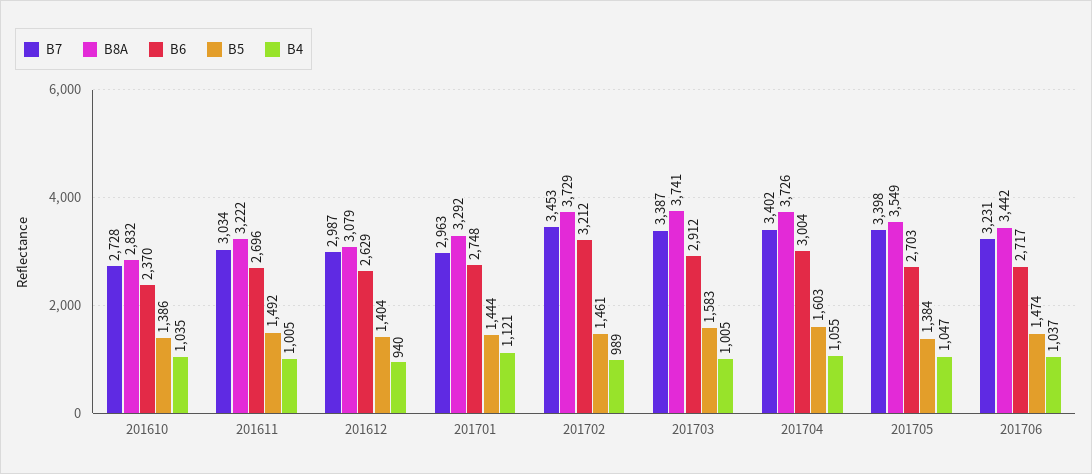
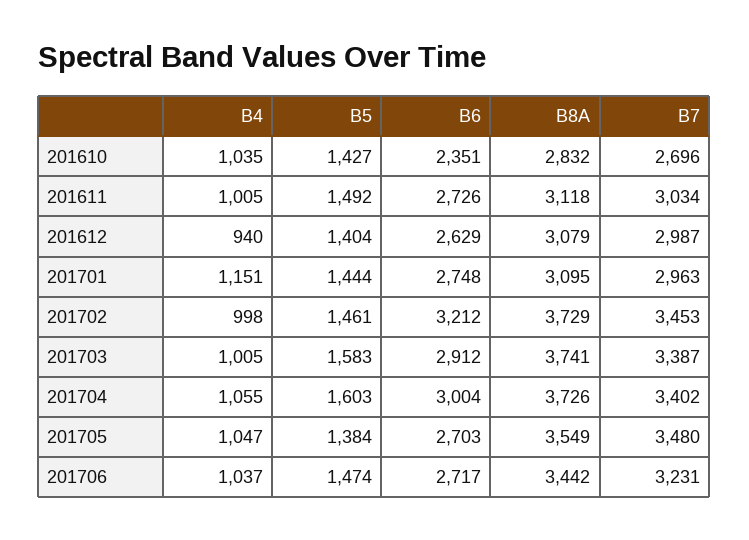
B7, 201610: 2728 -> 2696
B6, 201610: 2370 -> 2351
B5, 201610: 1386 -> 1427
B8A, 201611: 3222 -> 3118
B6, 201611: 2696 -> 2726
B8A, 201701: 3292 -> 3095
B4, 201701: 1121 -> 1151
B4, 201702: 989 -> 998
B7, 201705: 3398 -> 3480

